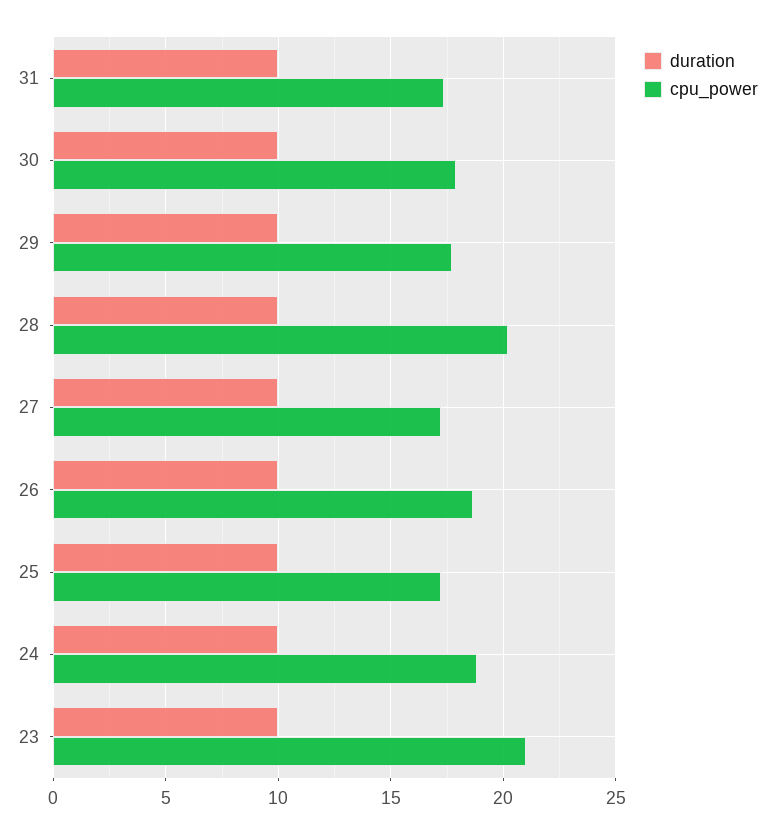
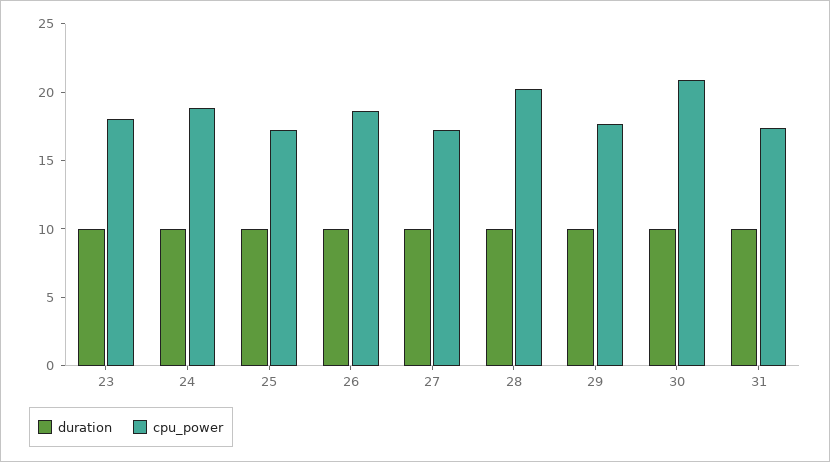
cpu_power, 30: 18 -> 21
cpu_power, 23: 21 -> 18

